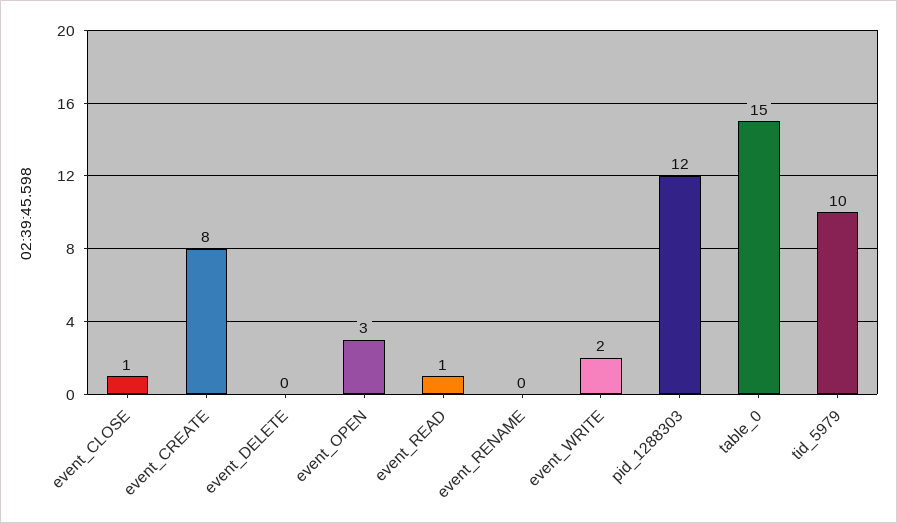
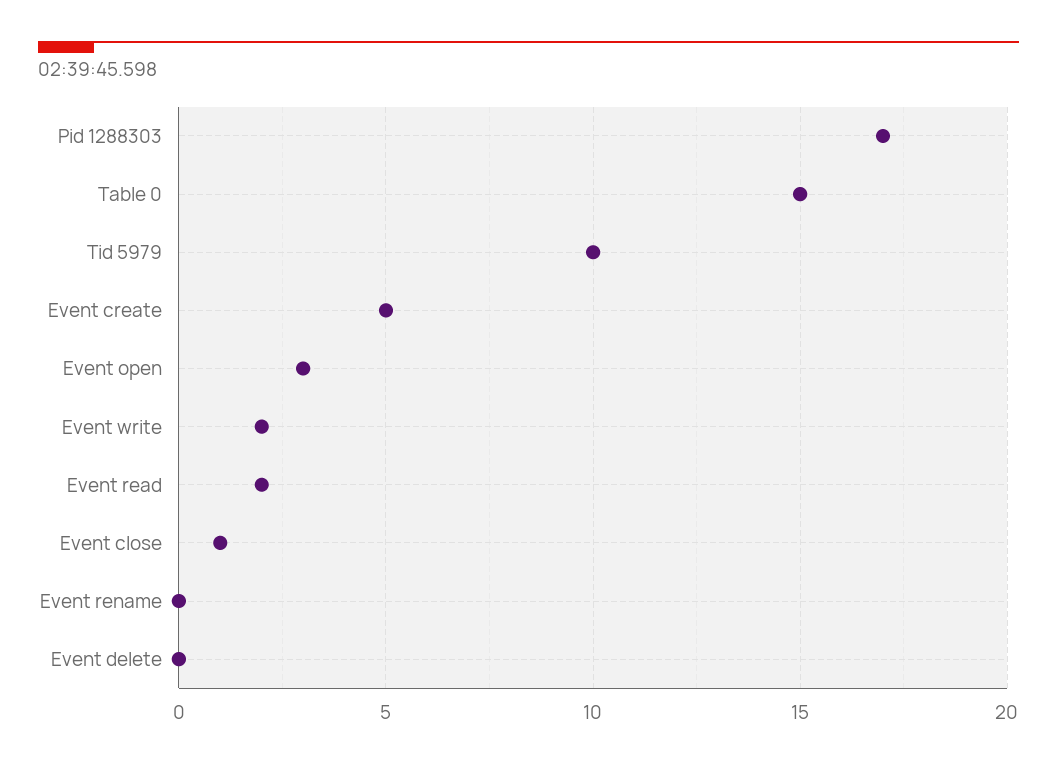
event_CREATE: 8 -> 5
event_READ: 1 -> 2
pid_1288303: 12 -> 17

